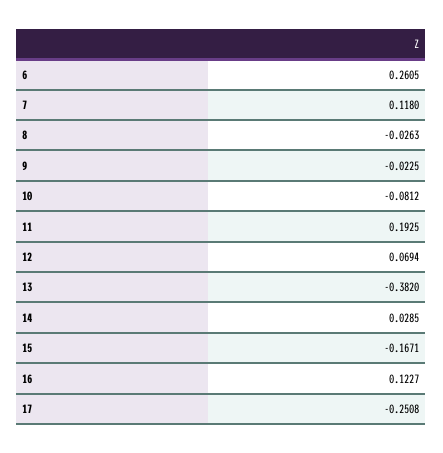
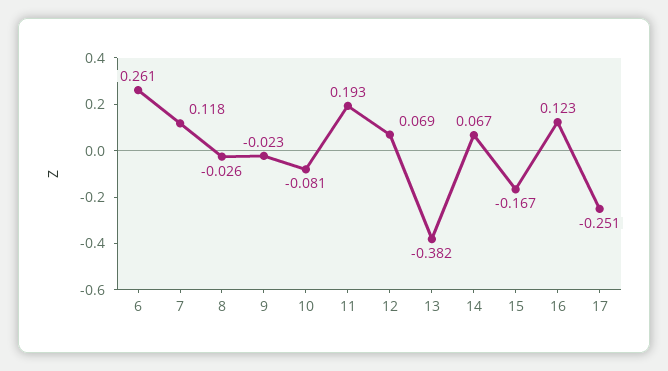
14: 0.0285 -> 0.067

